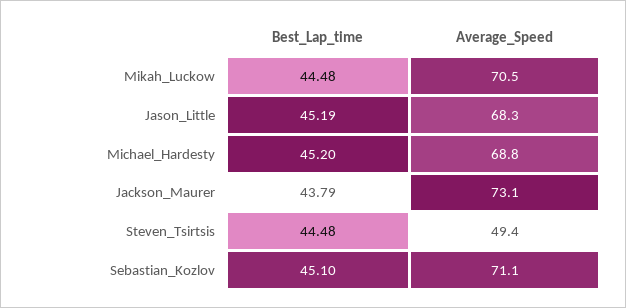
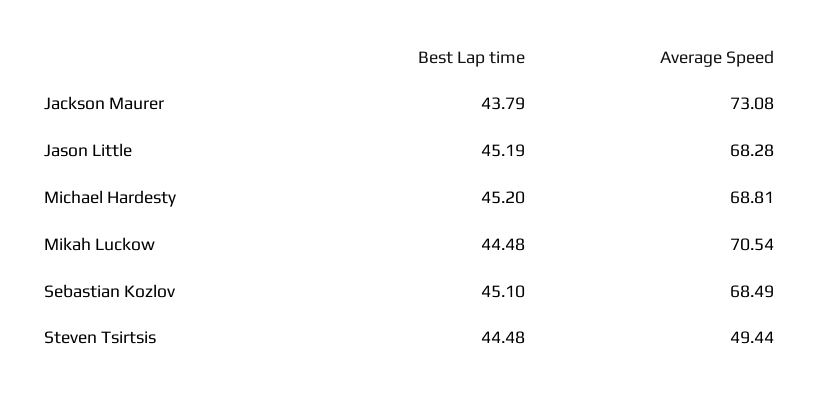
Average_Speed, Sebastian_Kozlov: 71.1 -> 68.49

